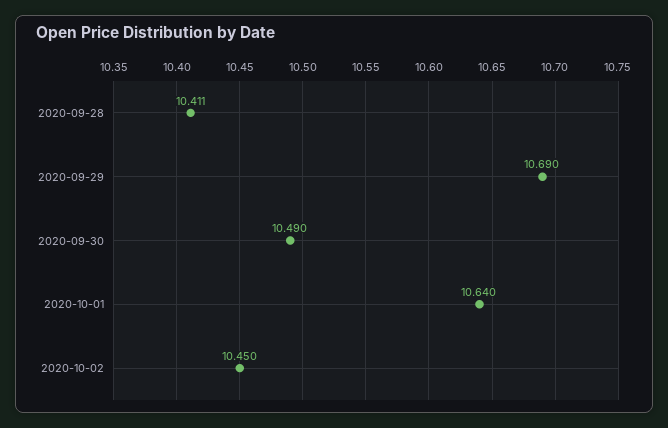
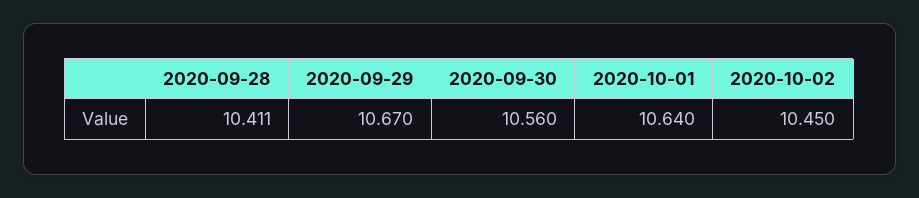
2020-09-29: 10.69 -> 10.67
2020-09-30: 10.49 -> 10.56

